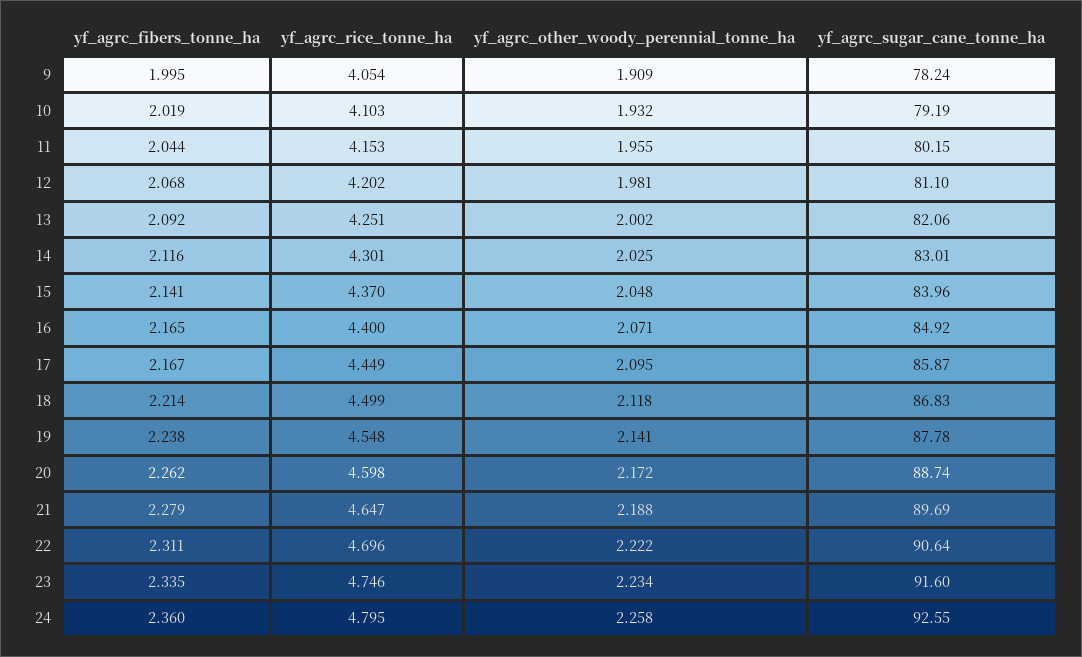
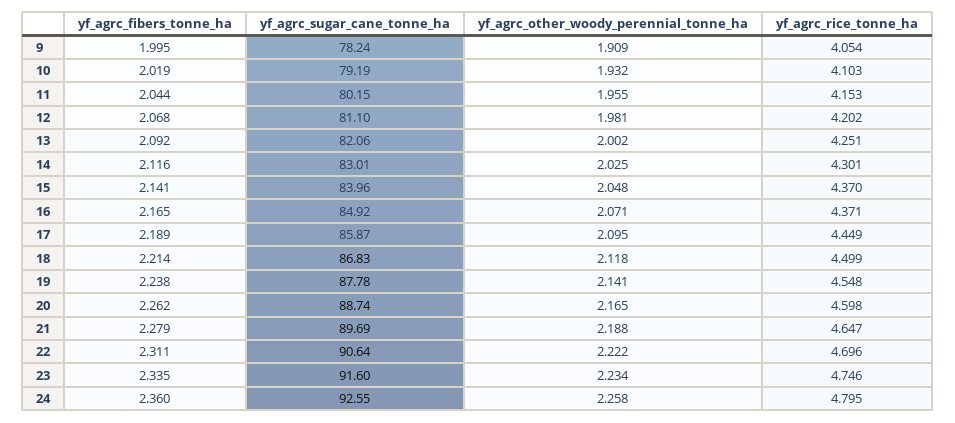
yf_agrc_rice_tonne_ha, 16: 4.4 -> 4.371
yf_agrc_fibers_tonne_ha, 17: 2.167 -> 2.189
yf_agrc_other_woody_perennial_tonne_ha, 20: 2.172 -> 2.165

